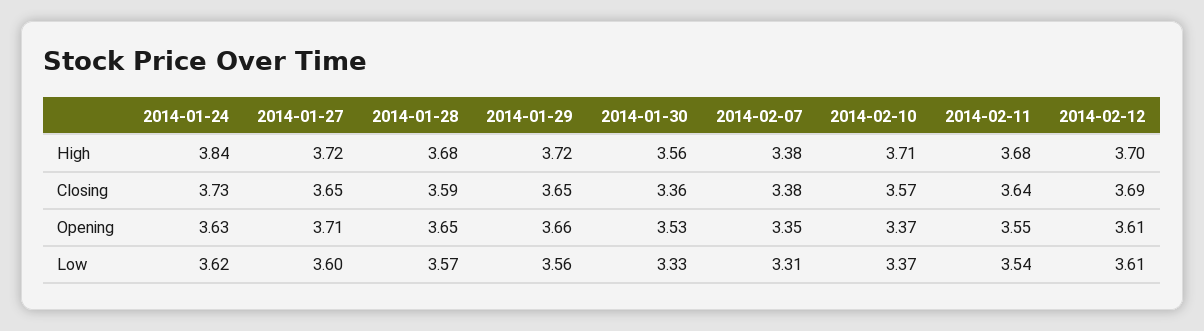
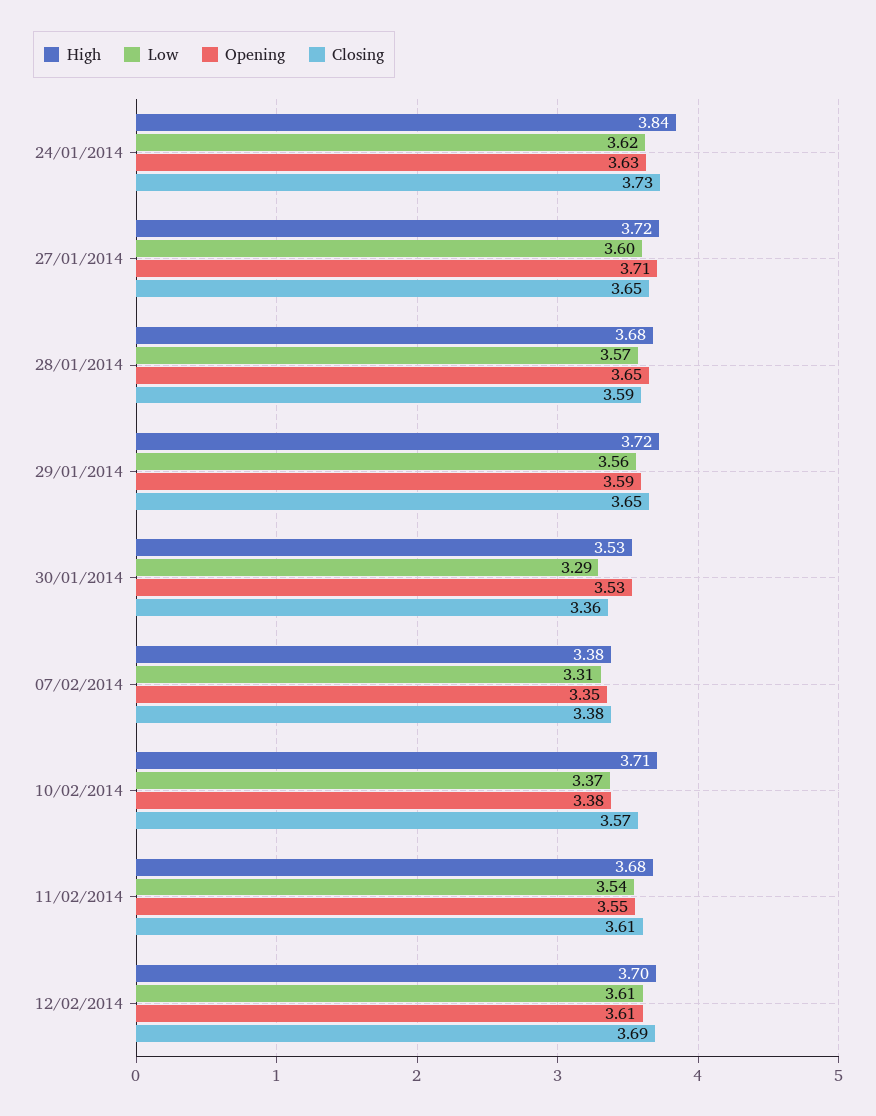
High, 2014-01-30: 3.56 -> 3.53
Closing, 2014-02-11: 3.64 -> 3.61
Opening, 2014-01-29: 3.66 -> 3.59
Opening, 2014-02-10: 3.37 -> 3.38
Low, 2014-01-30: 3.33 -> 3.29

